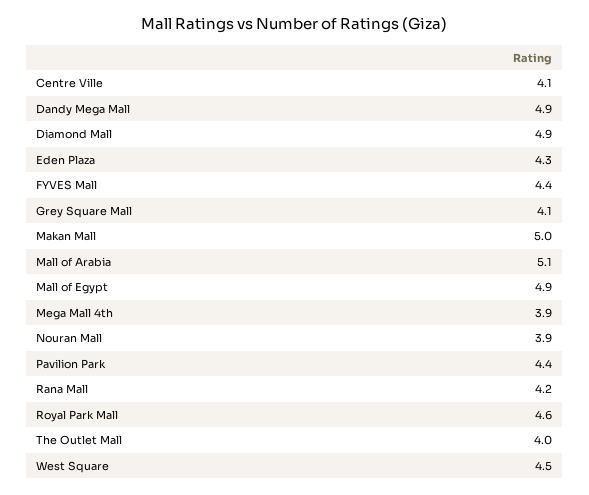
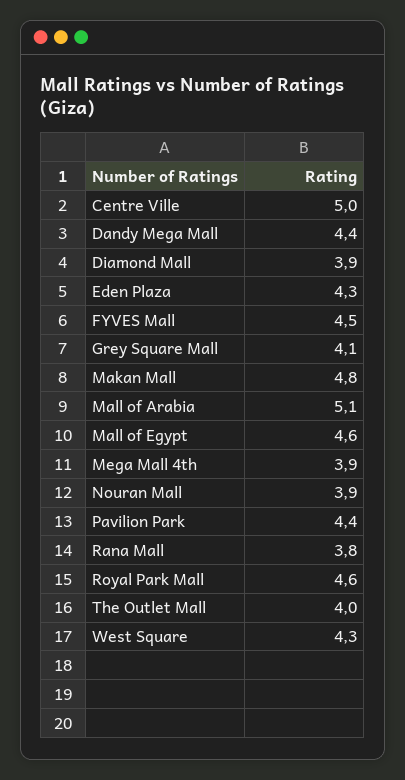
Centre Ville: 4.1 -> 5
Dandy Mega Mall: 4.9 -> 4.4
Diamond Mall: 4.9 -> 3.9
FYVES Mall: 4.4 -> 4.5
Makan Mall: 5 -> 4.8
Mall of Egypt: 4.9 -> 4.6
Rana Mall: 4.2 -> 3.8
West Square: 4.5 -> 4.3

